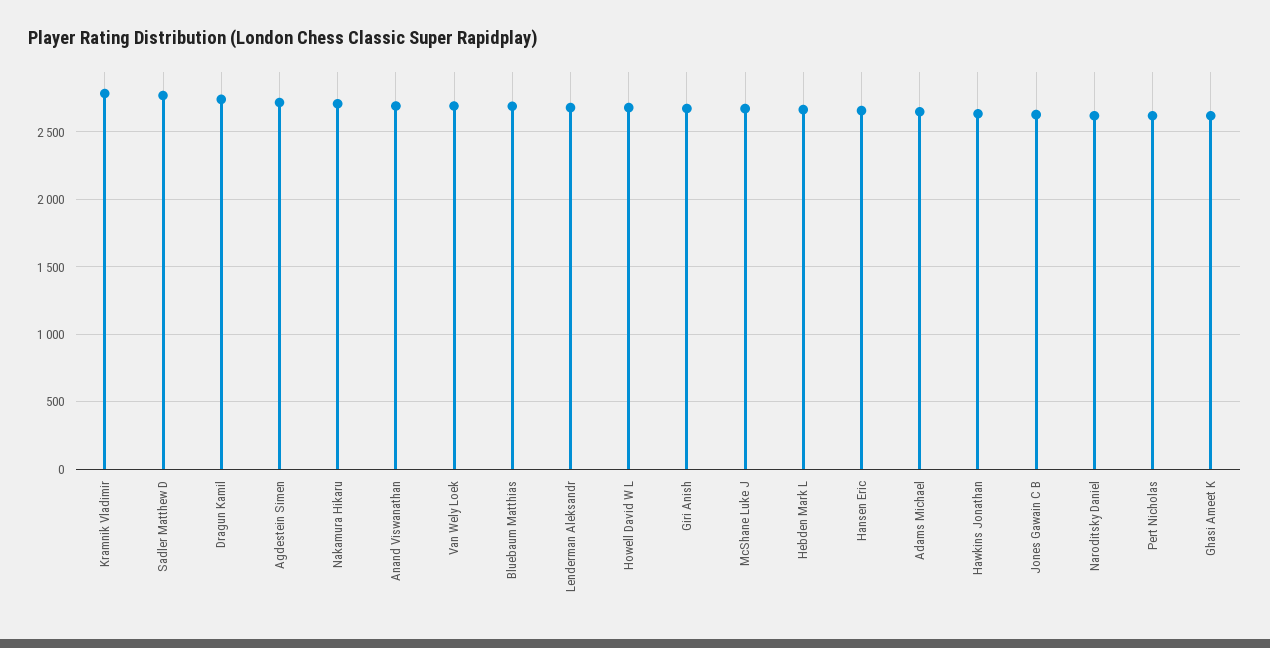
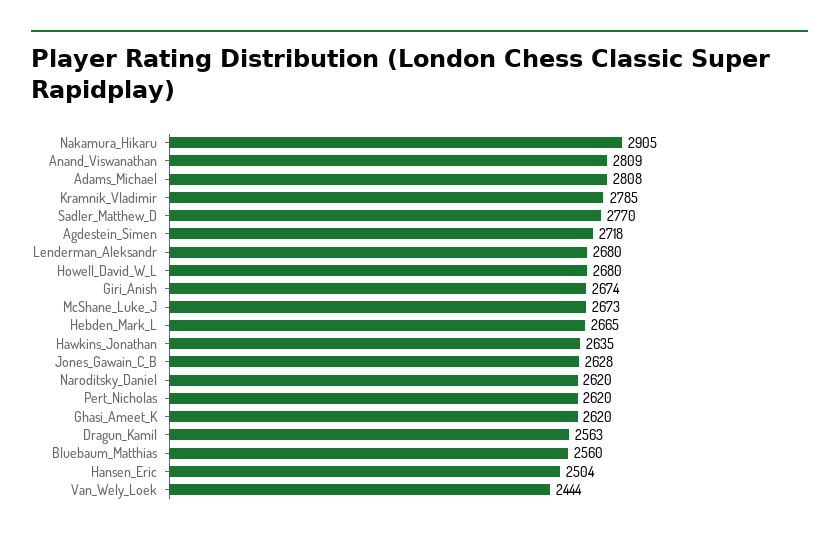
Dragun Kamil: 2750 -> 2563
Nakamura Hikaru: 2700 -> 2905
Anand Viswanathan: 2700 -> 2809
Van Wely Loek: 2700 -> 2444
Bluebaum Matthias: 2700 -> 2560
Hansen Eric: 2650 -> 2504
Adams Michael: 2650 -> 2808

